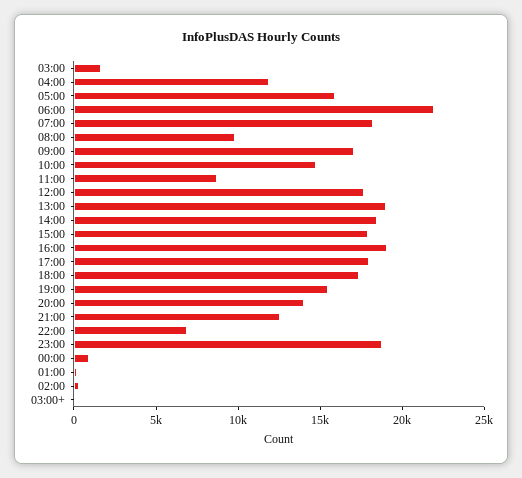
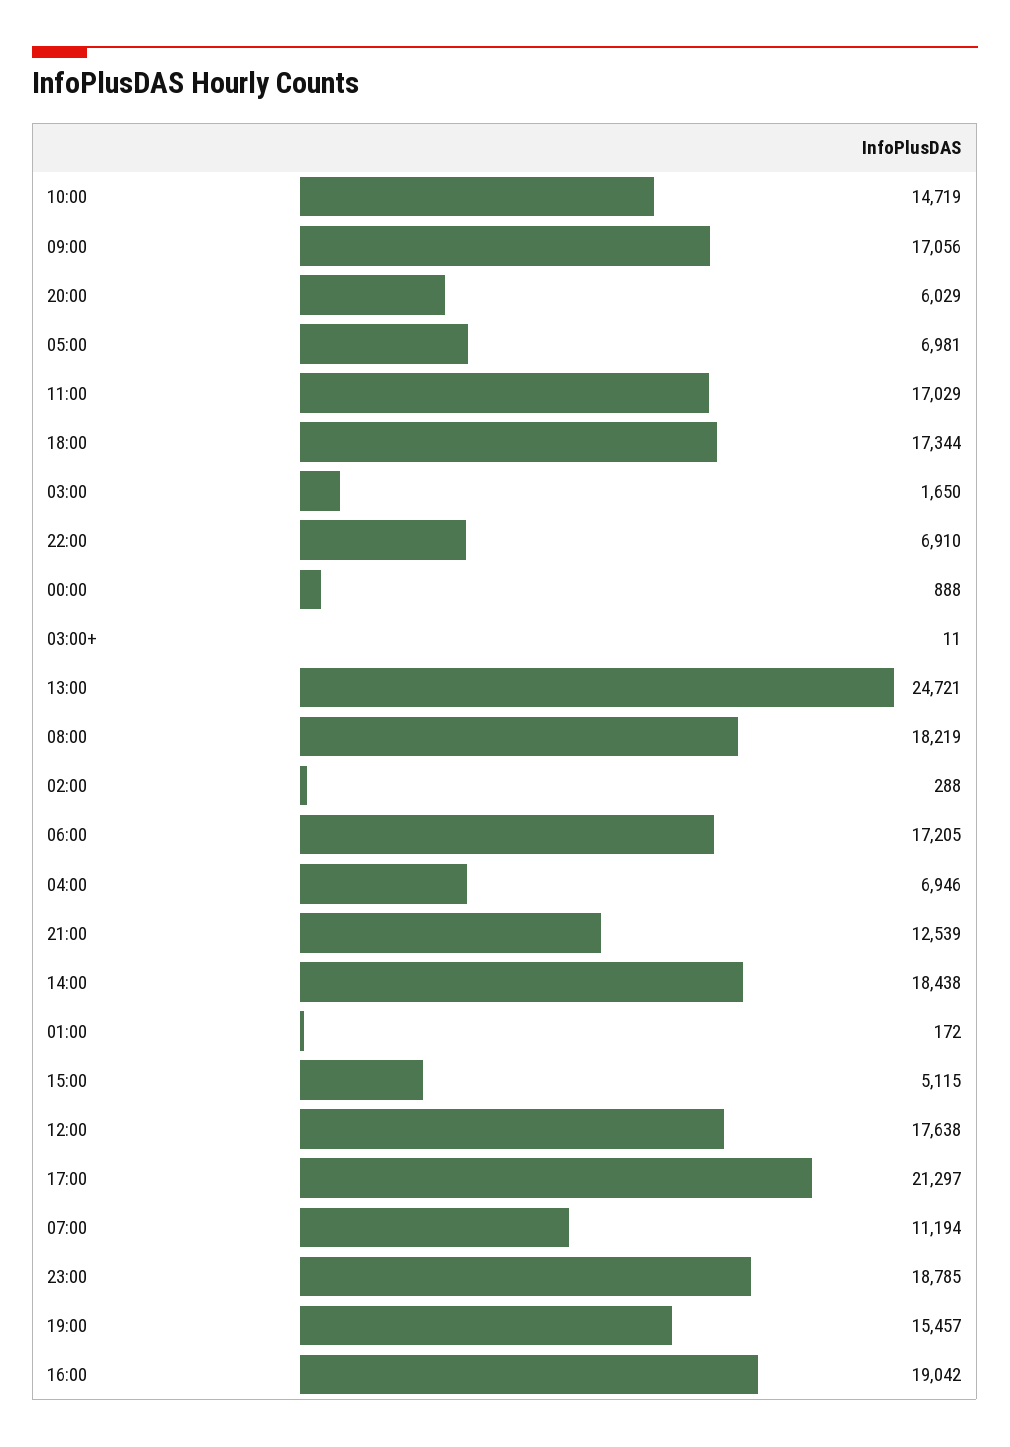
04:00: 12000 -> 6946
05:00: 16000 -> 6981
06:00: 22000 -> 17205
07:00: 18000 -> 11194
08:00: 10000 -> 18219
11:00: 9000 -> 17029
13:00: 19000 -> 24721
15:00: 18000 -> 5115
17:00: 18000 -> 21297
20:00: 14000 -> 6029

